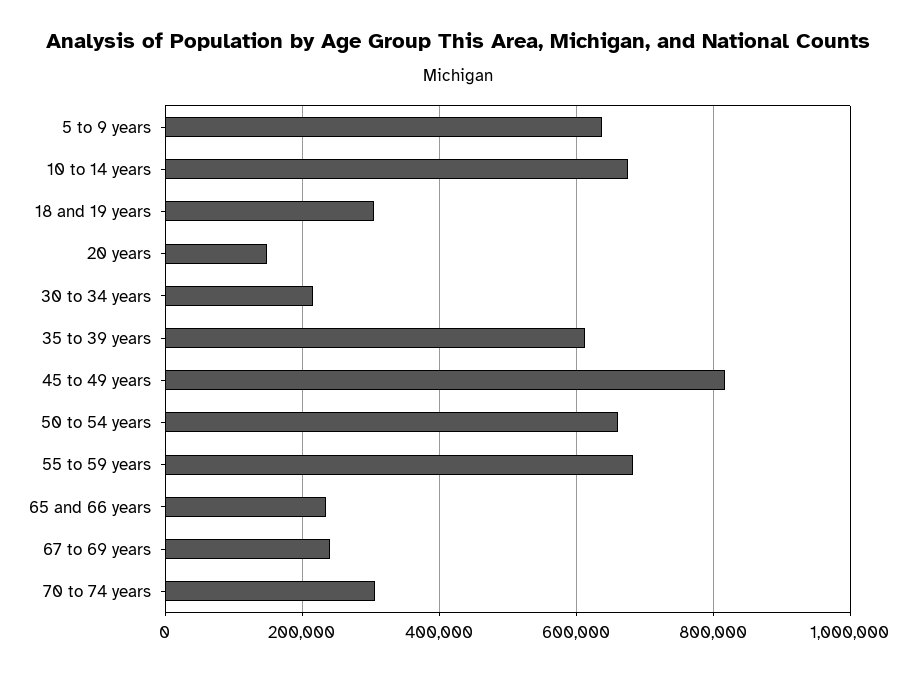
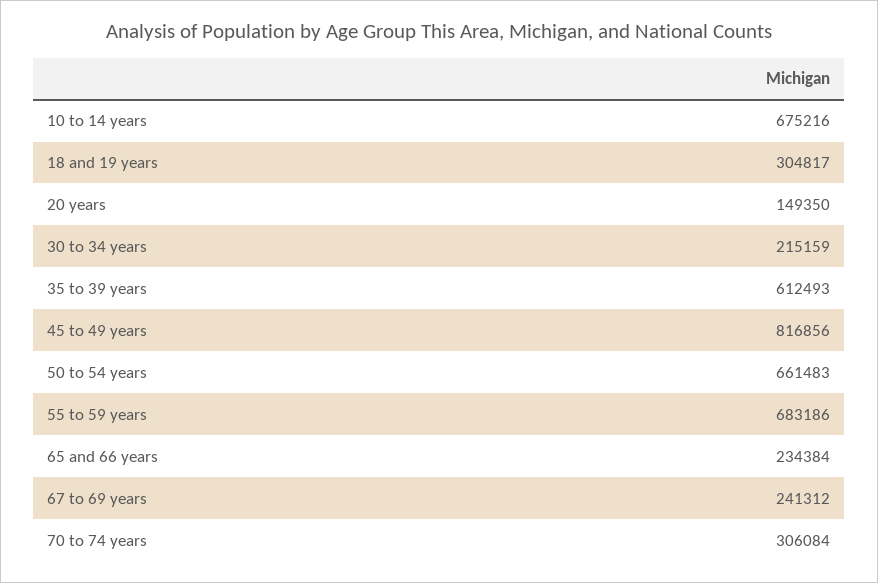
5 to 9 years: 640000 -> none

